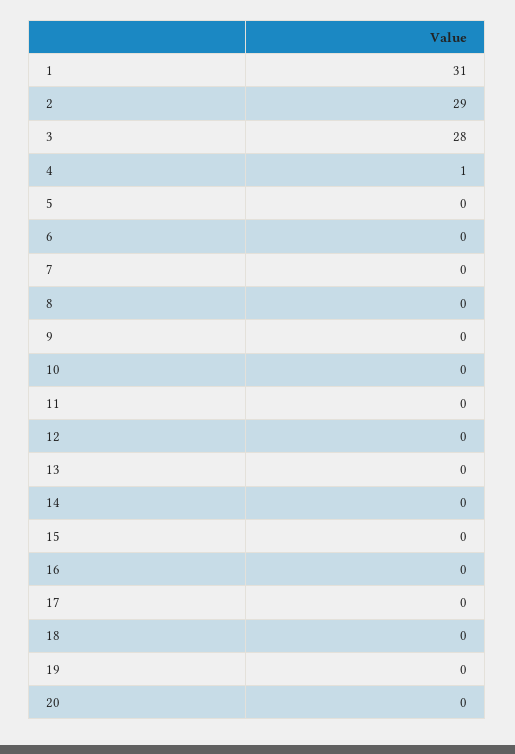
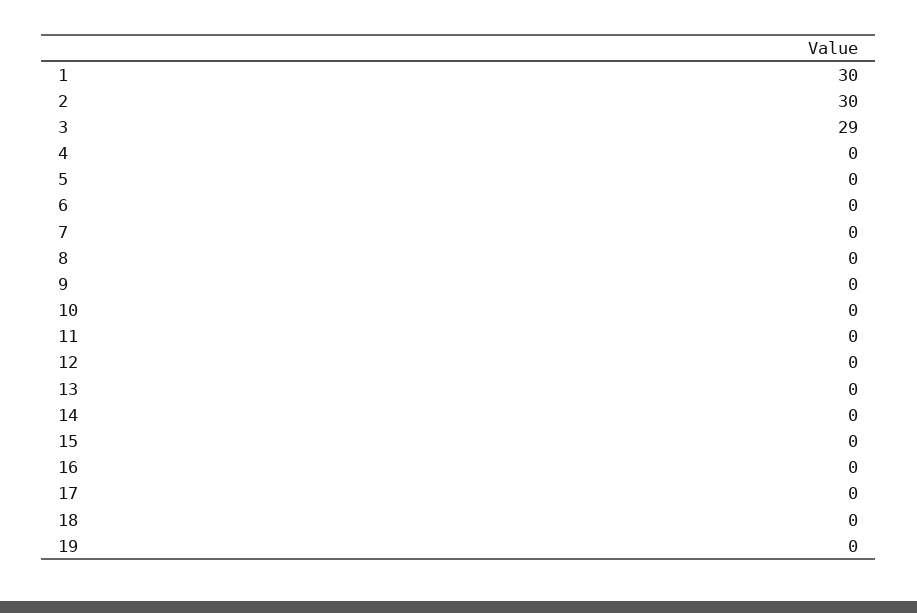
1: 31 -> 30
2: 29 -> 30
3: 28 -> 29
4: 1 -> 0
20: 0 -> none

